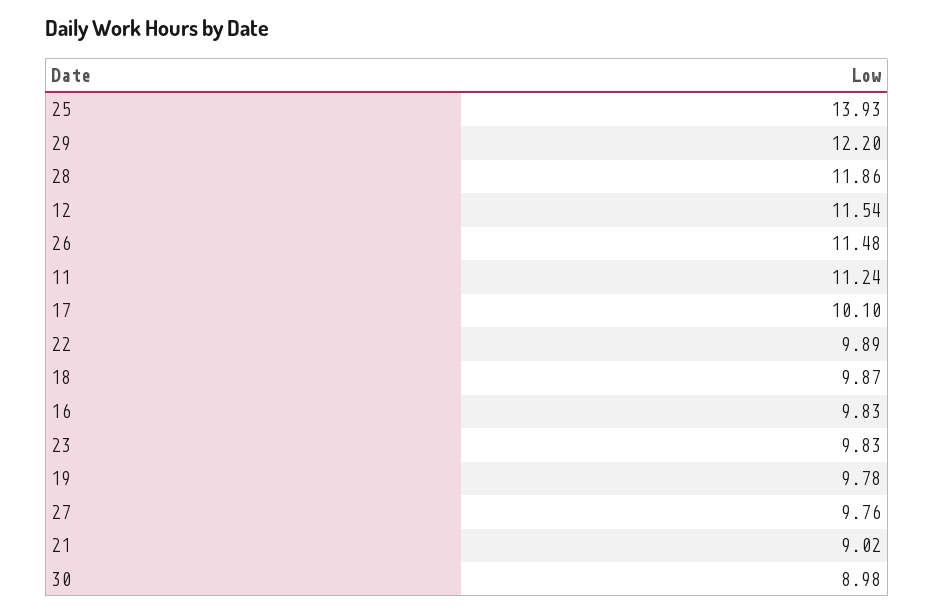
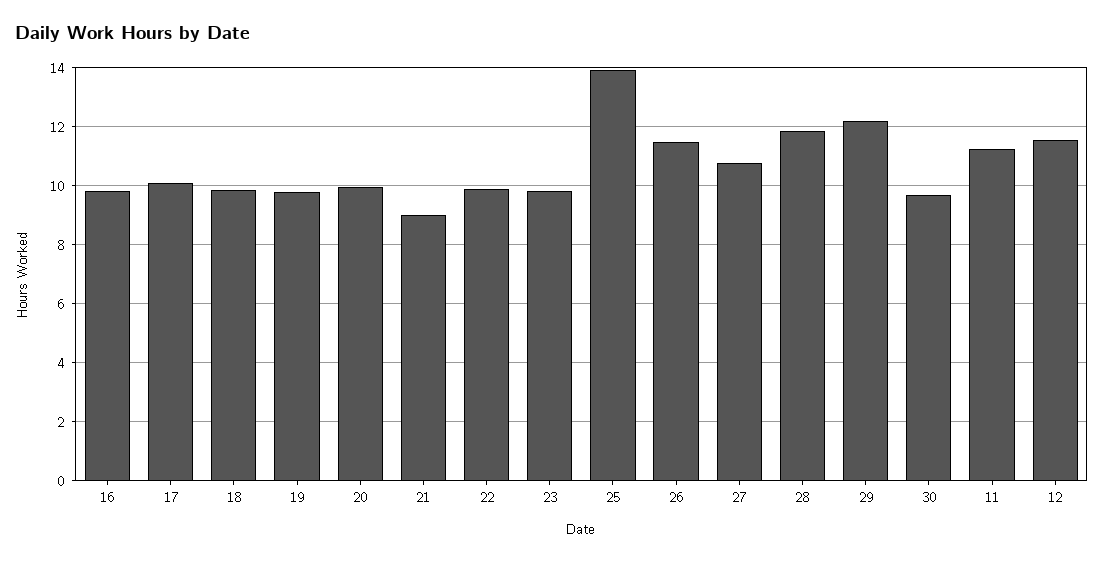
27: 9.76 -> 10.75
30: 8.98 -> 9.75
20: none -> 10

